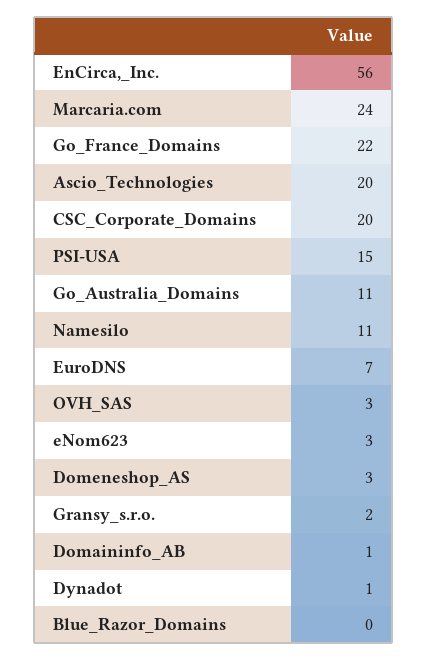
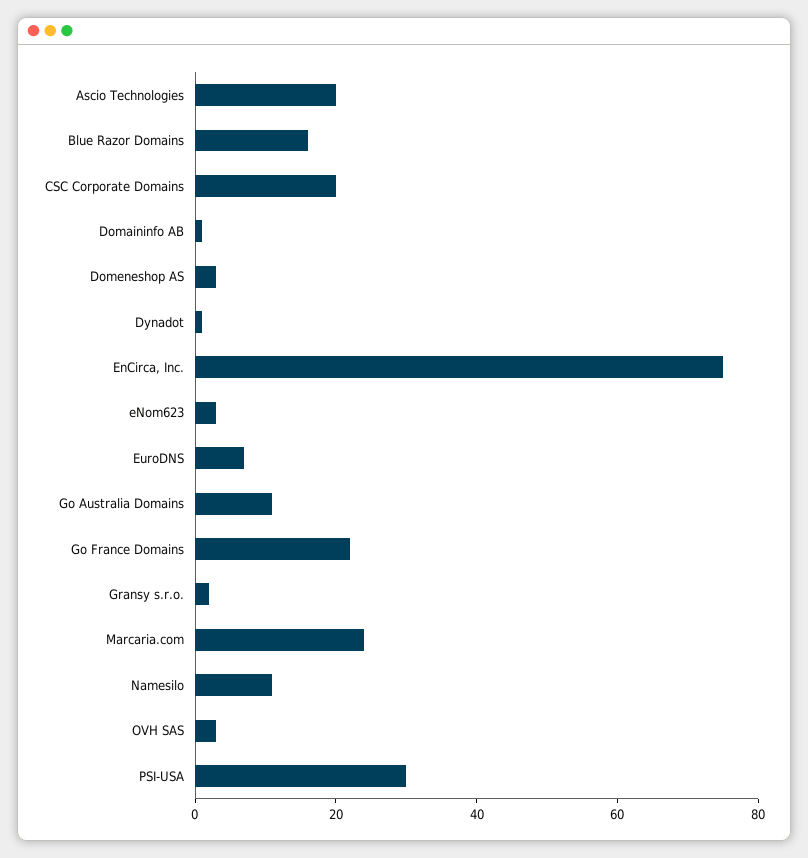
EnCirca,_Inc.: 56 -> 75
PSI-USA: 15 -> 30
Blue_Razor_Domains: 0 -> 15

